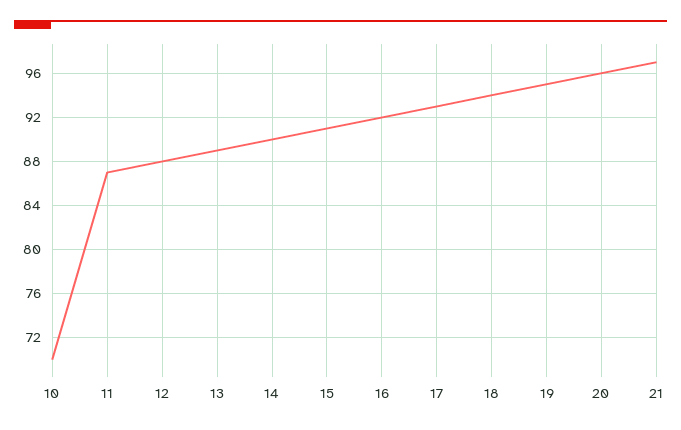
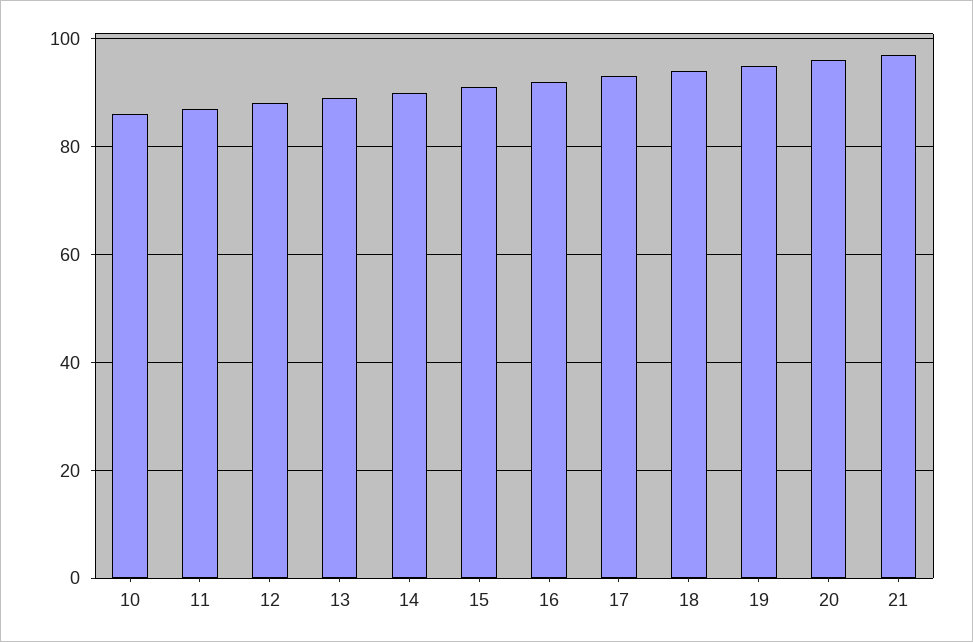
10: 70 -> 85

